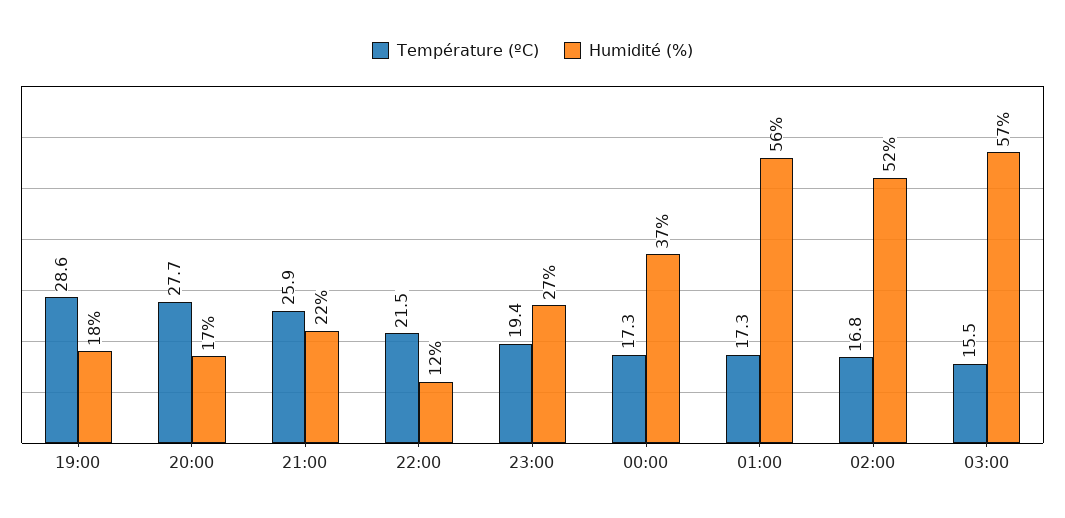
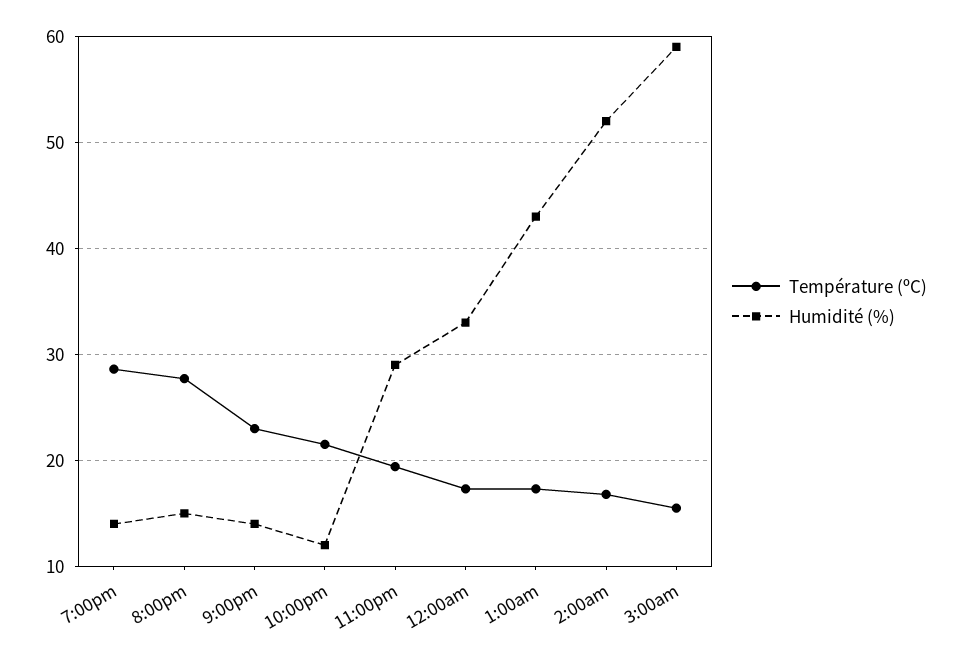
Humidité (%), 19:00: 18 -> 14
Humidité (%), 20:00: 17 -> 15
Température (ºC), 21:00: 25.9 -> 23
Humidité (%), 21:00: 22 -> 14
Humidité (%), 23:00: 27 -> 29
Humidité (%), 00:00: 37 -> 33
Humidité (%), 01:00: 56 -> 43
Humidité (%), 03:00: 57 -> 59

